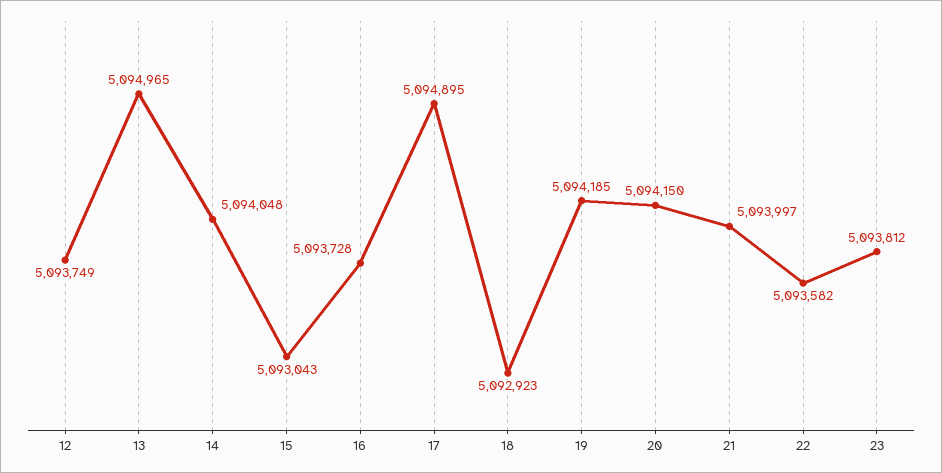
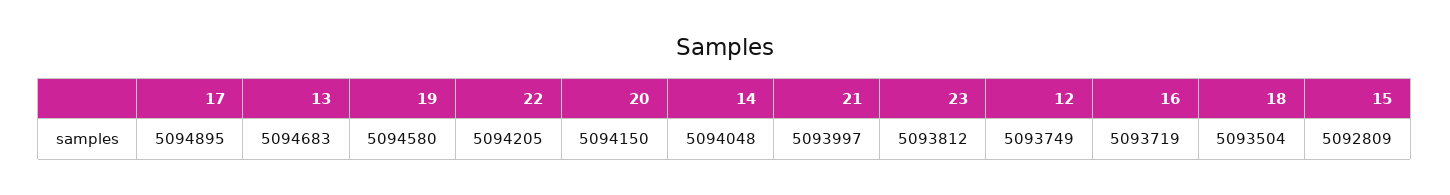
13: 5094965 -> 5094683
15: 5093043 -> 5092809
16: 5093728 -> 5093719
18: 5092923 -> 5093504
19: 5094185 -> 5094580
22: 5093582 -> 5094205

